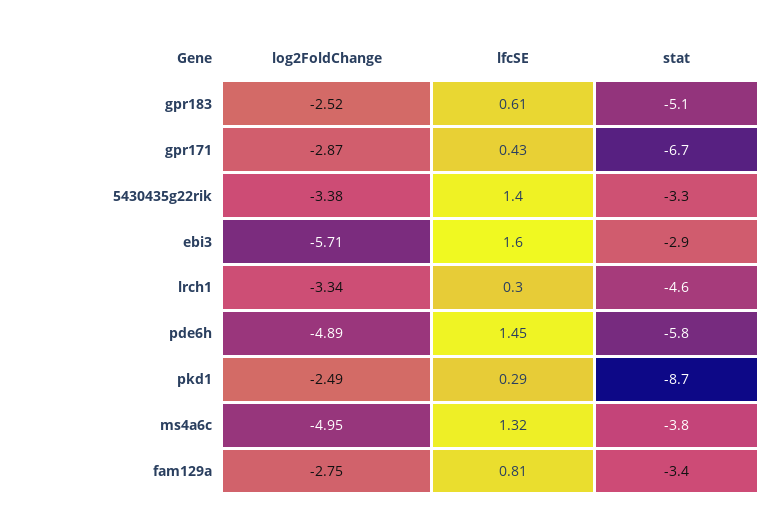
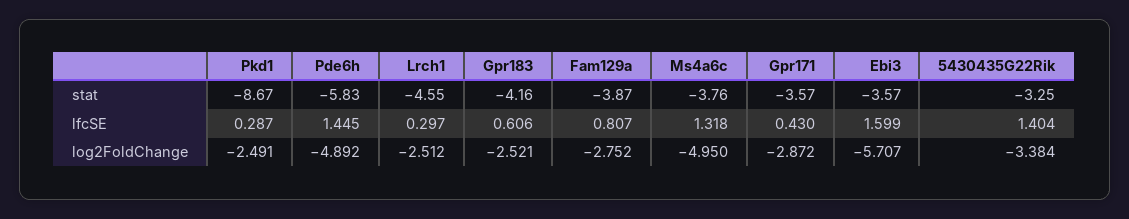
stat, gpr183: -5.1 -> -4.16
stat, gpr171: -6.7 -> -3.57
stat, ebi3: -2.9 -> -3.57
log2FoldChange, lrch1: -3.34 -> -2.512
stat, fam129a: -3.4 -> -3.87

